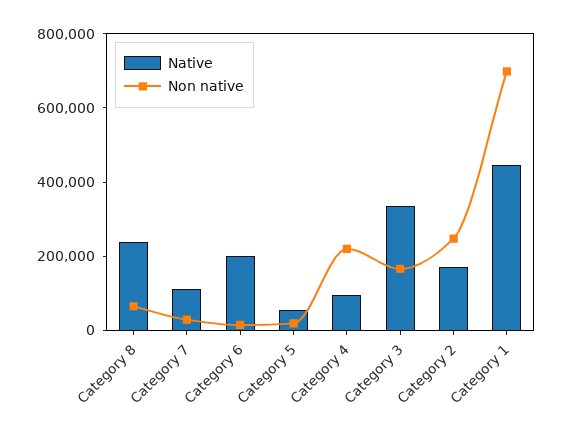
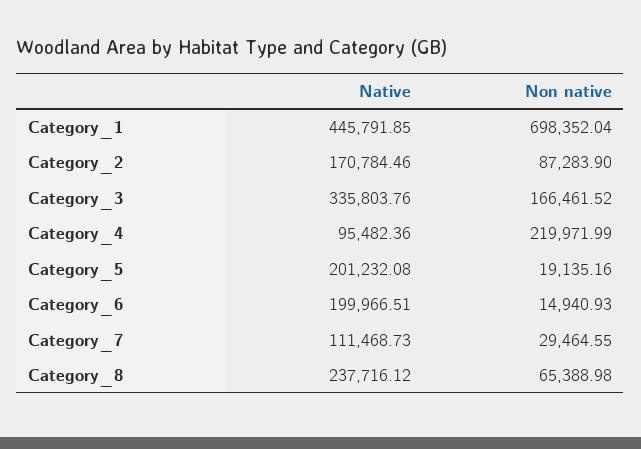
Native, Category 5: 50000 -> 201232.08
Non native, Category 2: 250000 -> 87283.9

